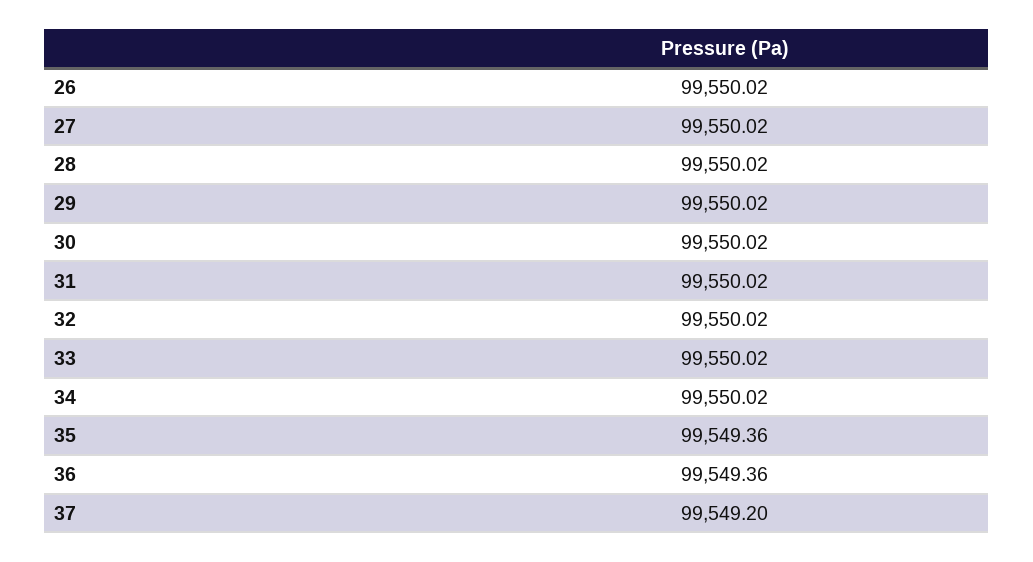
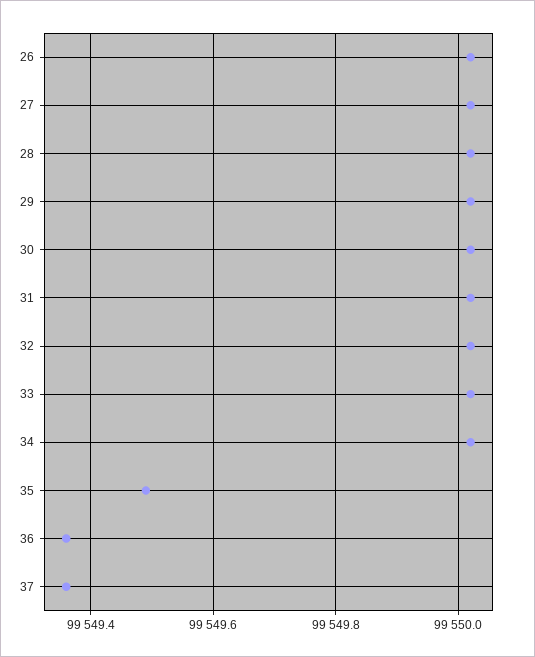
35: 99549.36 -> 99549.5
37: 99549.2 -> 99549.35

